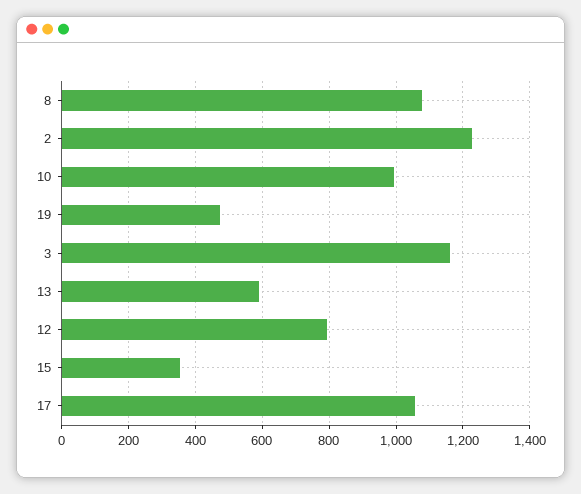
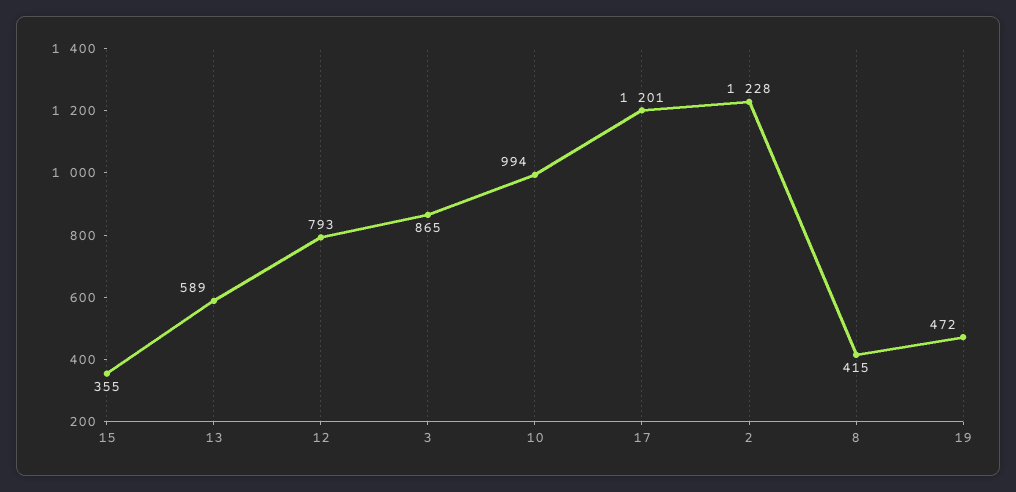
8: 1080 -> 415
3: 1160 -> 865
17: 1060 -> 1201

